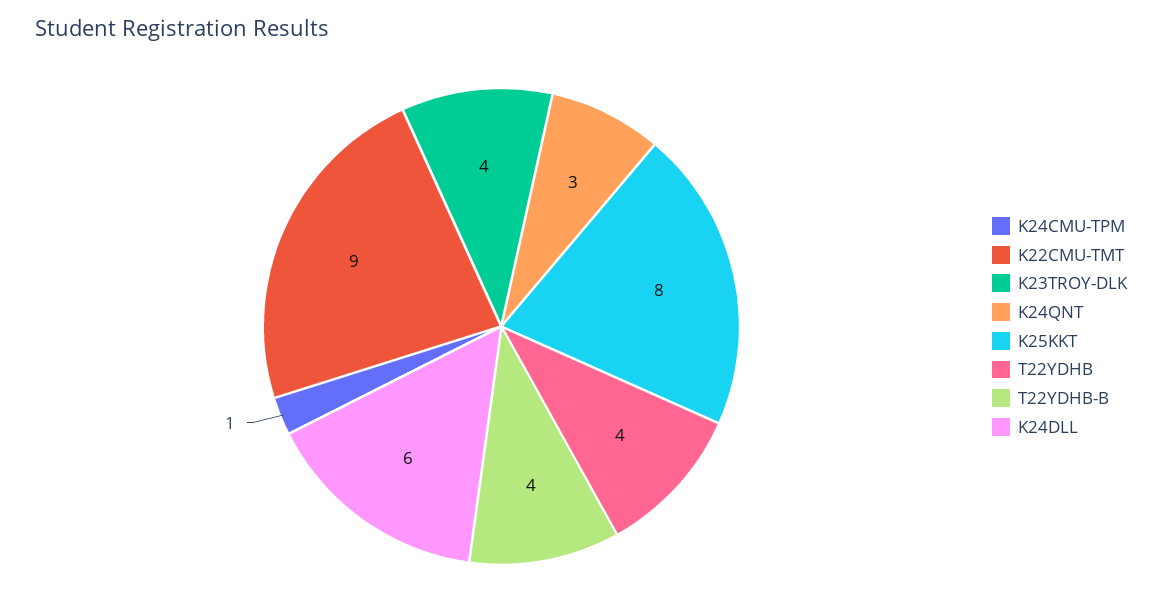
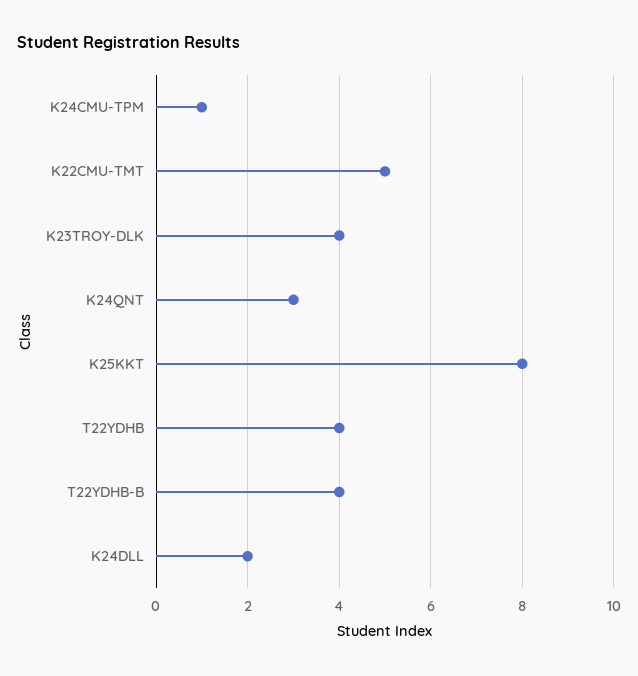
K22CMU-TMT: 9 -> 5
K24DLL: 6 -> 2

